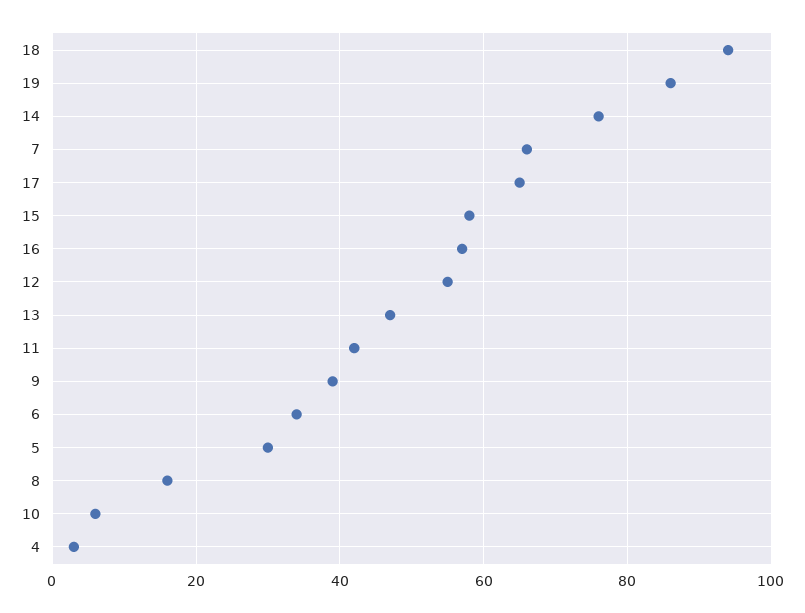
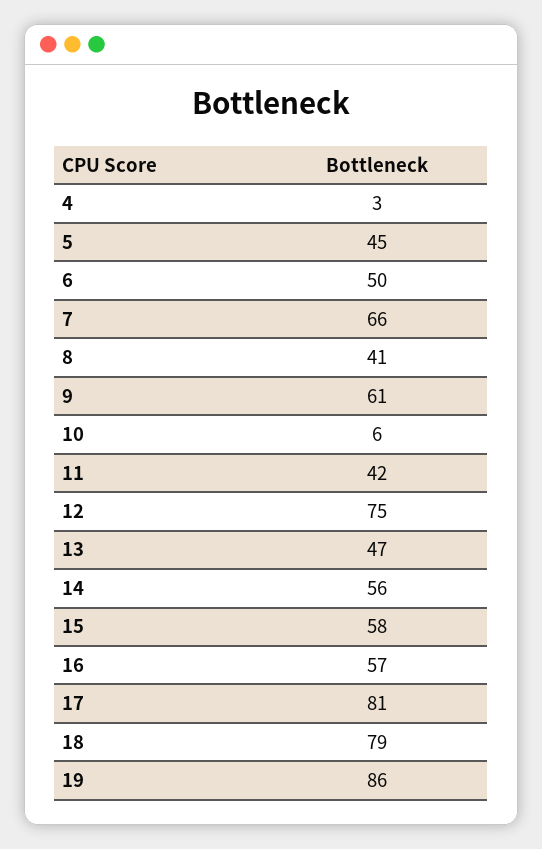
18: 95 -> 79
14: 75 -> 56
17: 65 -> 81
12: 55 -> 75
9: 40 -> 61
6: 35 -> 50
5: 30 -> 45
8: 15 -> 41

